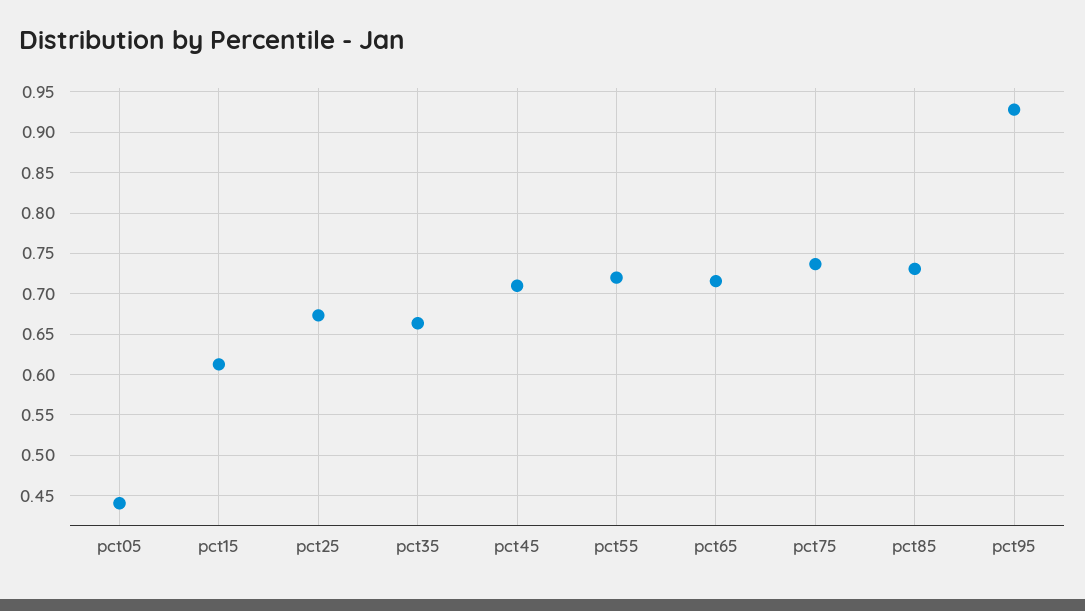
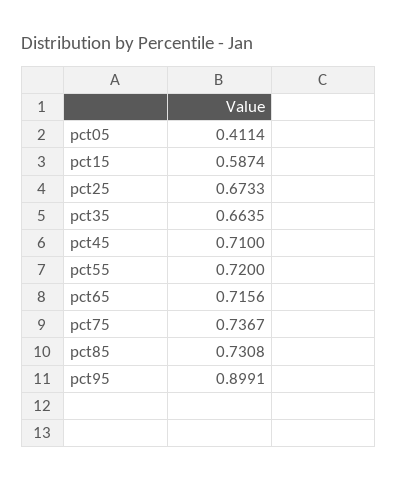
pct05: 0.44 -> 0.4114
pct15: 0.61 -> 0.5874
pct95: 0.93 -> 0.8991

